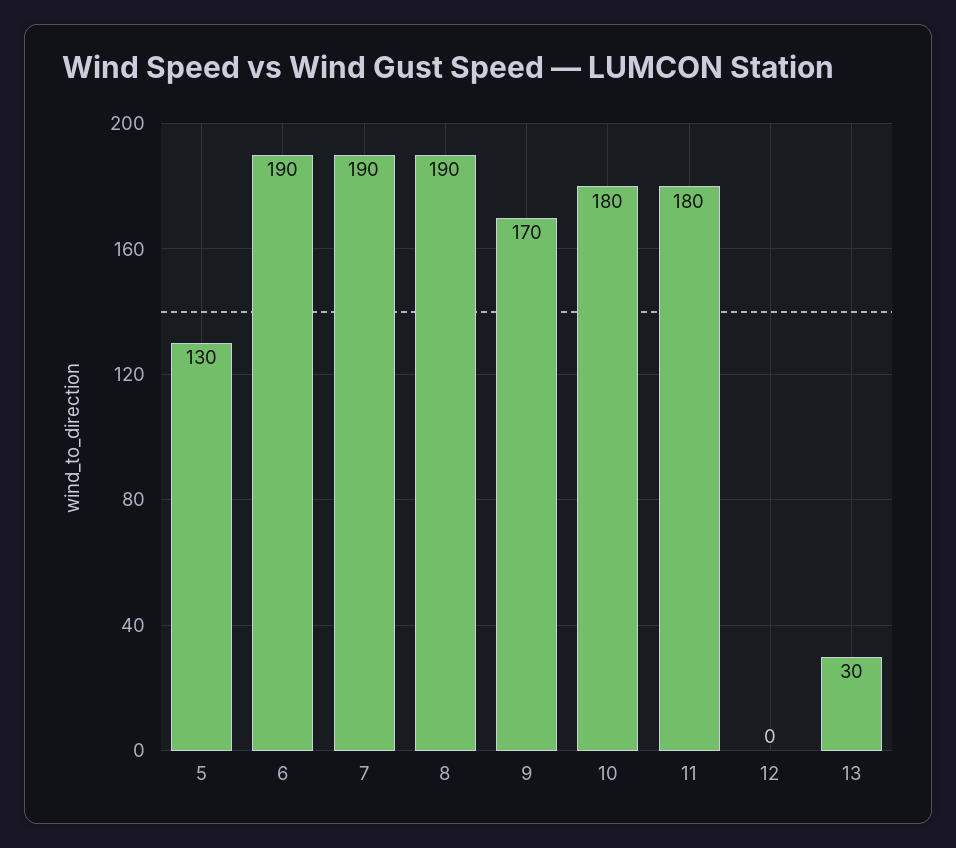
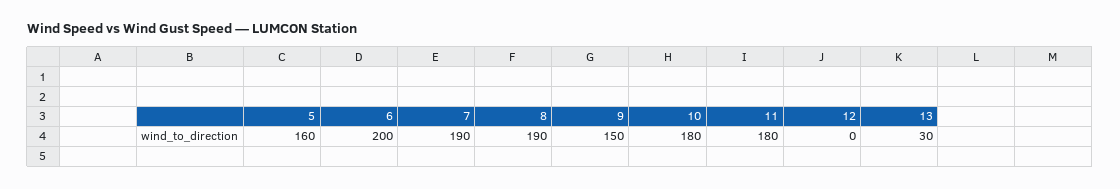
5: 130 -> 160
6: 190 -> 200
9: 170 -> 150

